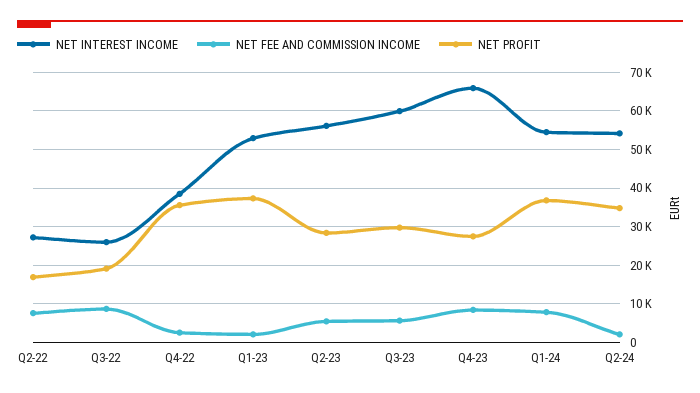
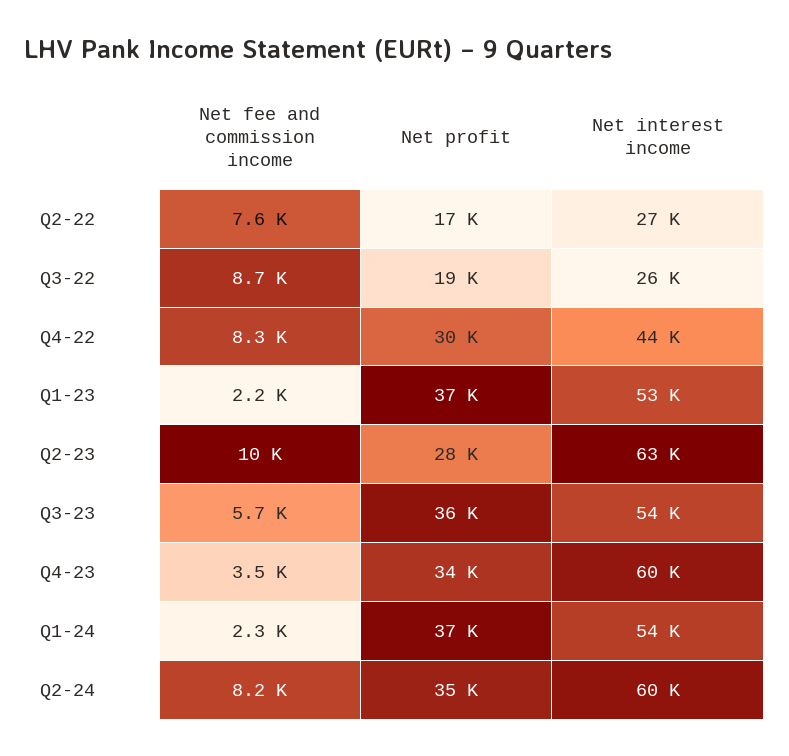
NET INTEREST INCOME, Q4-22: 38000 -> 44000
NET FEE AND COMMISSION INCOME, Q4-22: 2000 -> 8300
NET PROFIT, Q4-22: 36000 -> 30000
NET INTEREST INCOME, Q2-23: 56000 -> 63000
NET FEE AND COMMISSION INCOME, Q2-23: 6000 -> 10000
NET INTEREST INCOME, Q3-23: 60000 -> 54000
NET PROFIT, Q3-23: 30000 -> 36000
NET INTEREST INCOME, Q4-23: 66000 -> 60000
NET FEE AND COMMISSION INCOME, Q4-23: 8000 -> 3500
NET PROFIT, Q4-23: 28000 -> 34000
NET FEE AND COMMISSION INCOME, Q1-24: 8000 -> 2300
NET INTEREST INCOME, Q2-24: 54000 -> 60000
NET FEE AND COMMISSION INCOME, Q2-24: 2000 -> 8200

